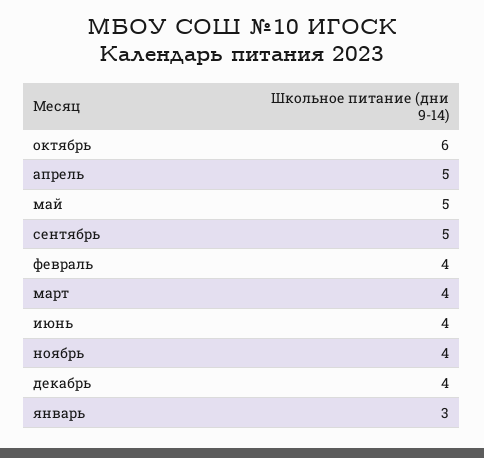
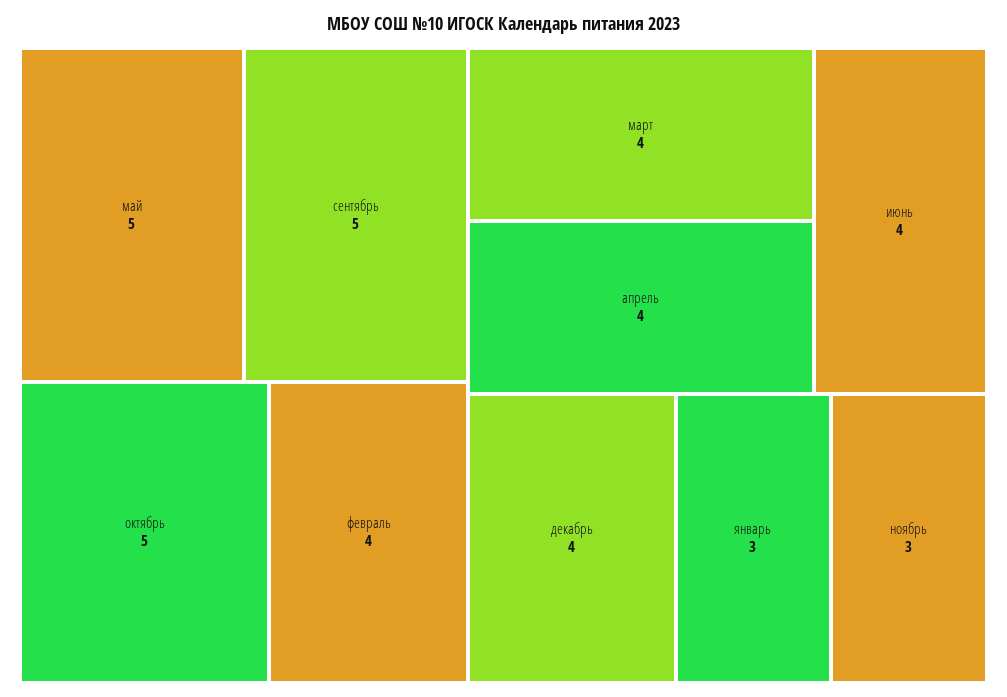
октябрь: 6 -> 5
апрель: 5 -> 4
ноябрь: 4 -> 3

